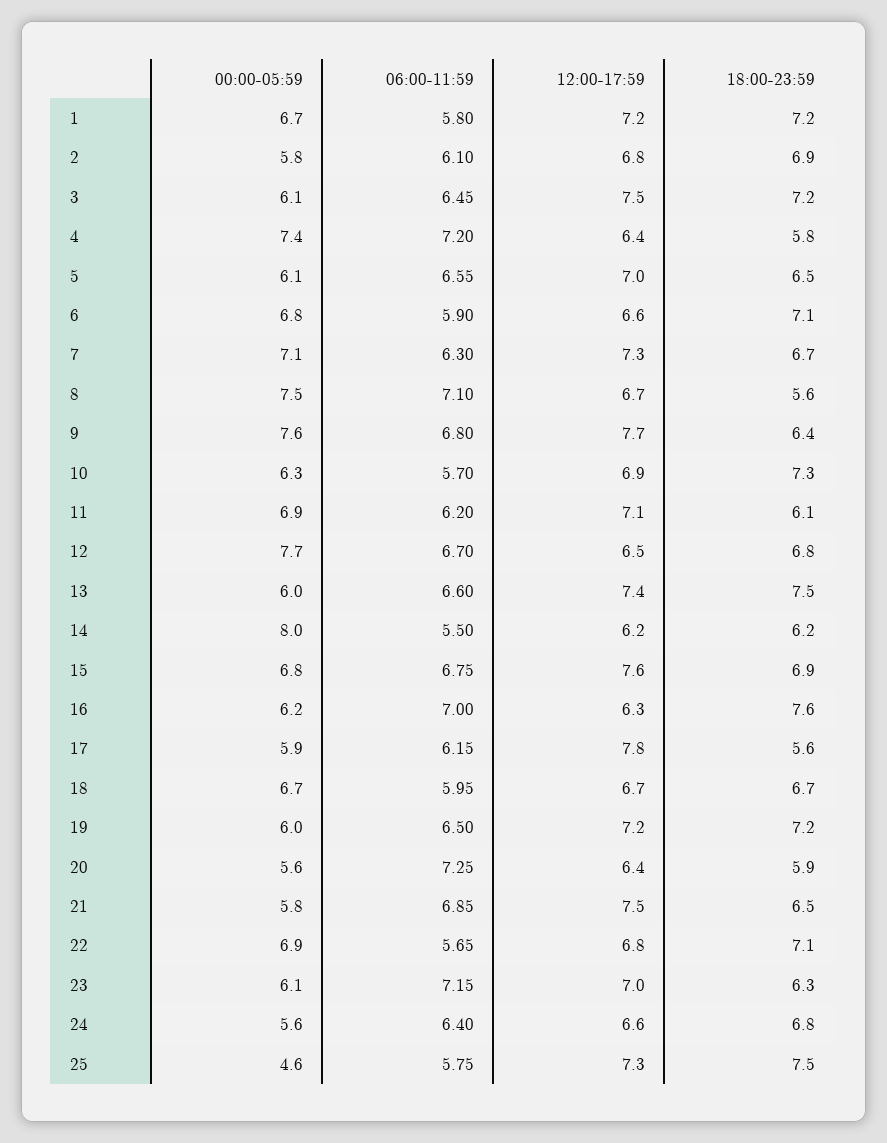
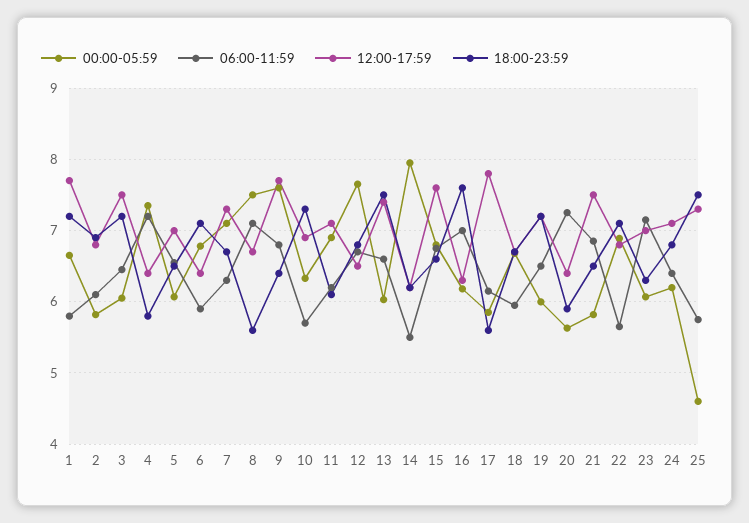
12:00-17:59, 1: 7.2 -> 7.7
12:00-17:59, 6: 6.6 -> 6.4
18:00-23:59, 15: 6.9 -> 6.6
00:00-05:59, 24: 5.6 -> 6.2
12:00-17:59, 24: 6.6 -> 7.1

